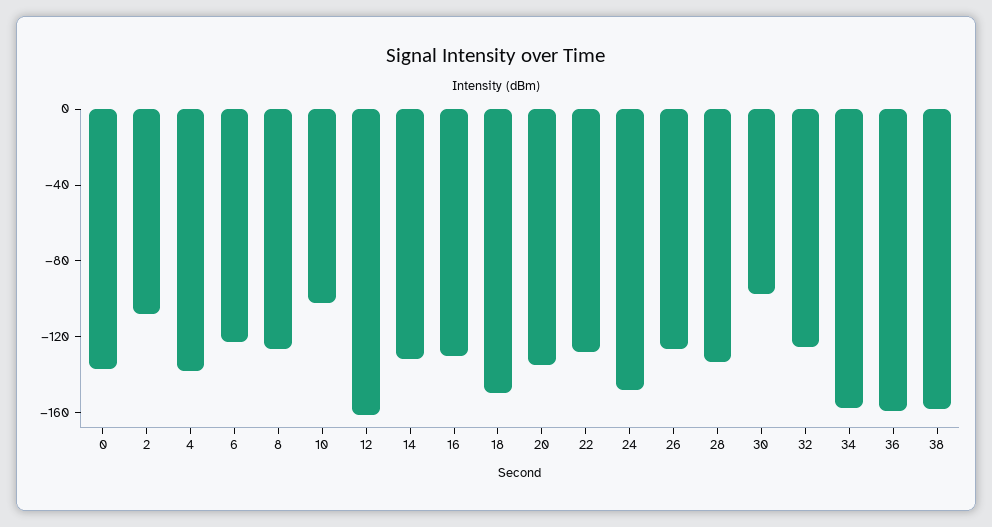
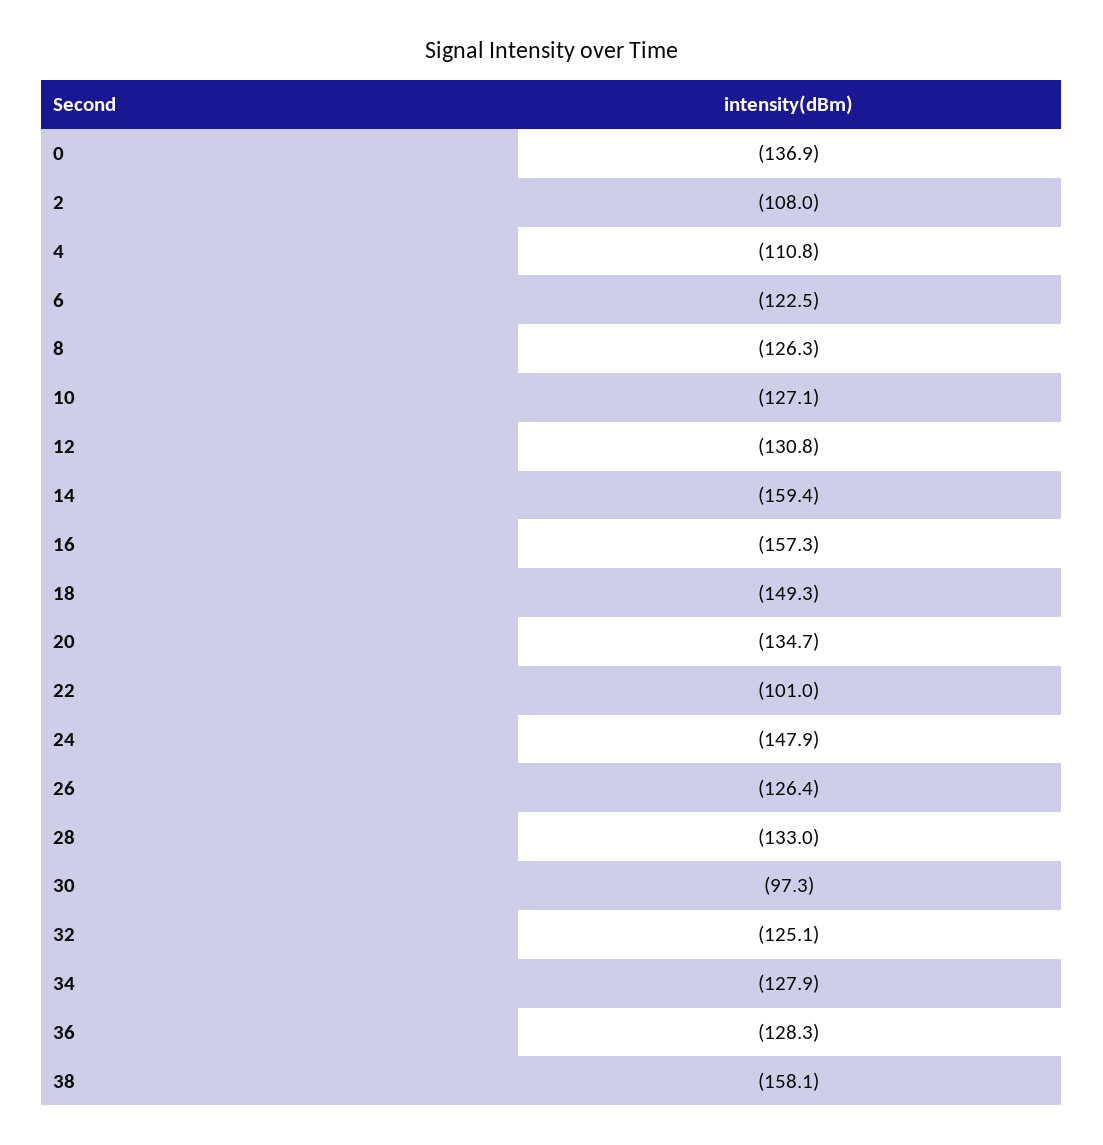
4: -140 -> -110.8
10: -100 -> -127.1
12: -160 -> -130.8
14: -130 -> -159.4
16: -130 -> -157.3
22: -130 -> -101
34: -160 -> -127.9
36: -160 -> -128.3

